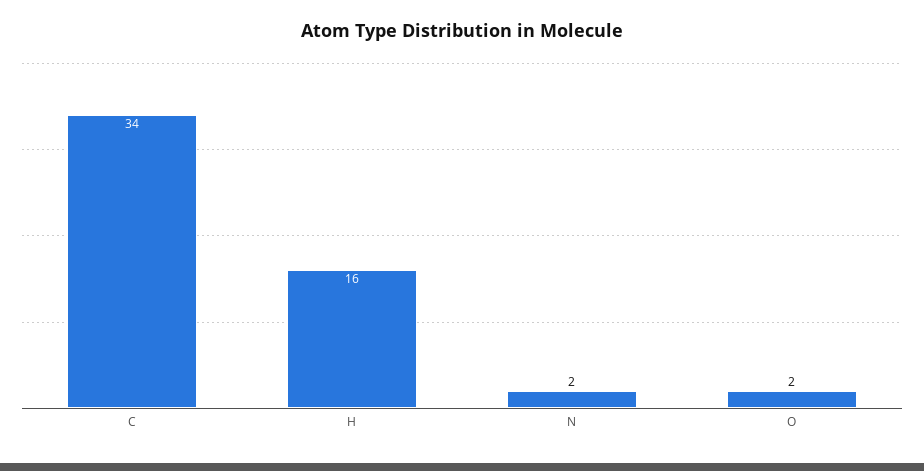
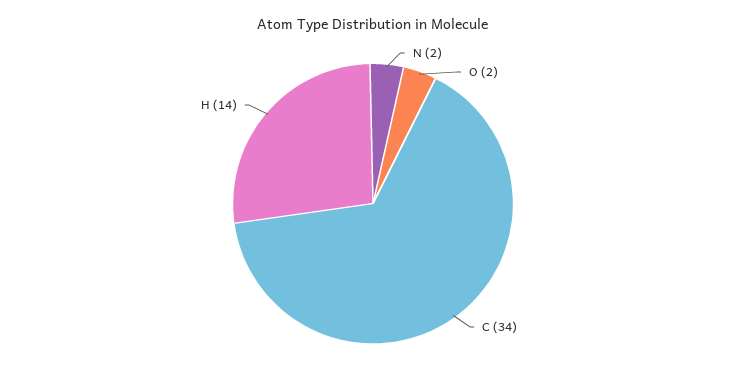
H: 16 -> 14

